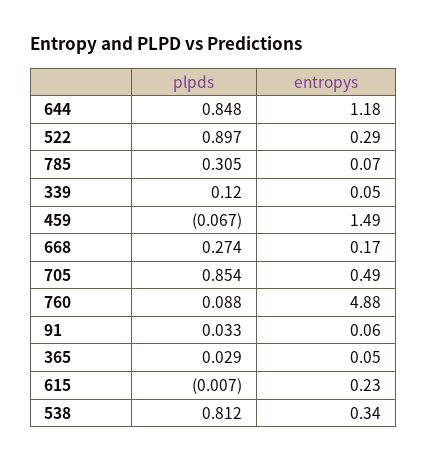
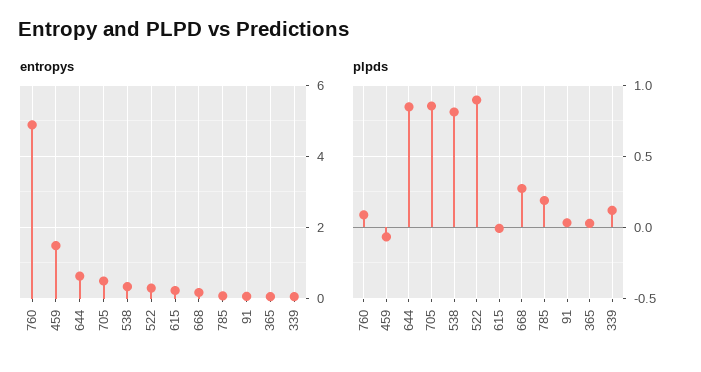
entropys, 644: 1.18 -> 0.6
plpds, 785: 0.305 -> 0.2

